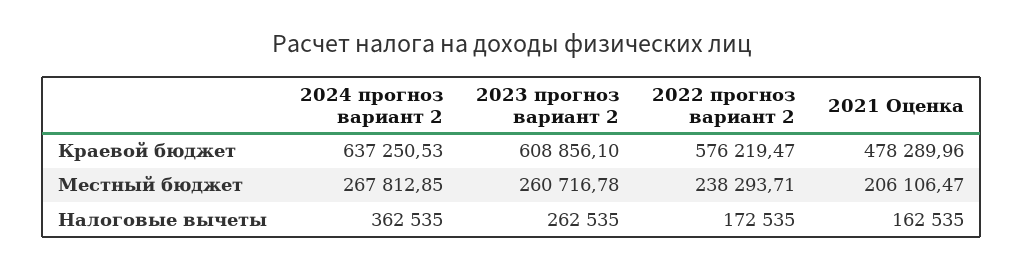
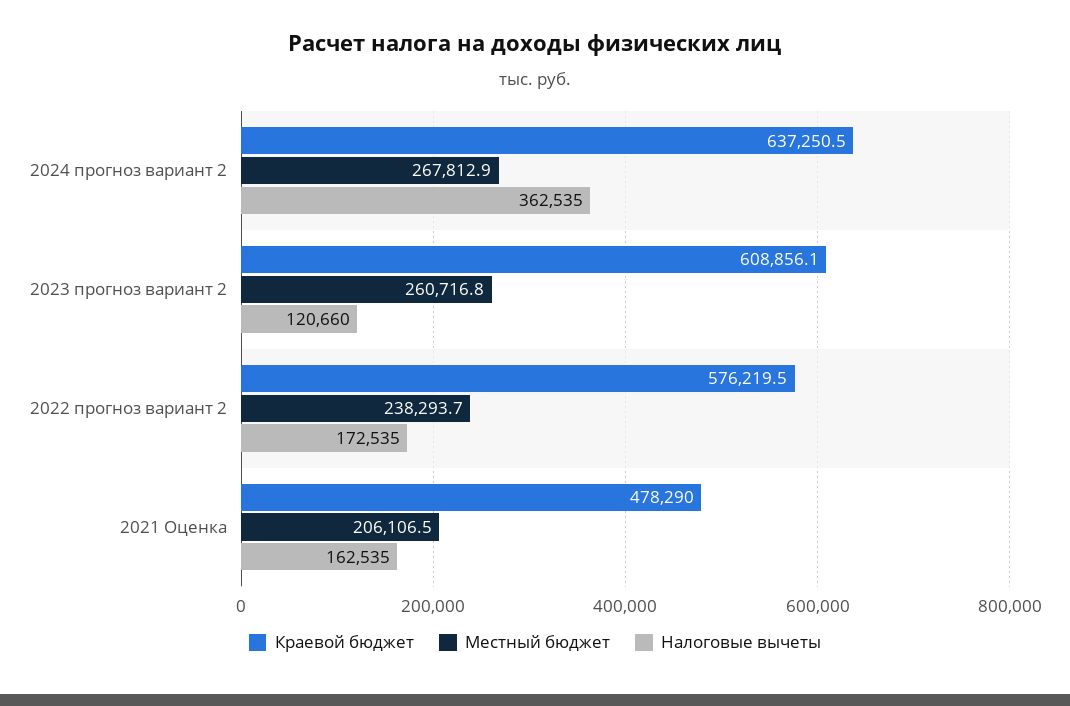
Налоговые вычеты, 2023 прогноз вариант 2: 262535 -> 120660

